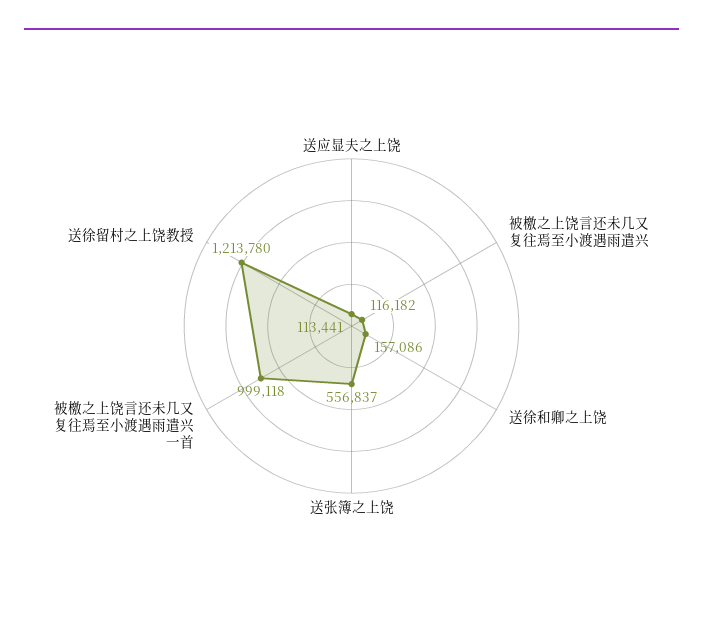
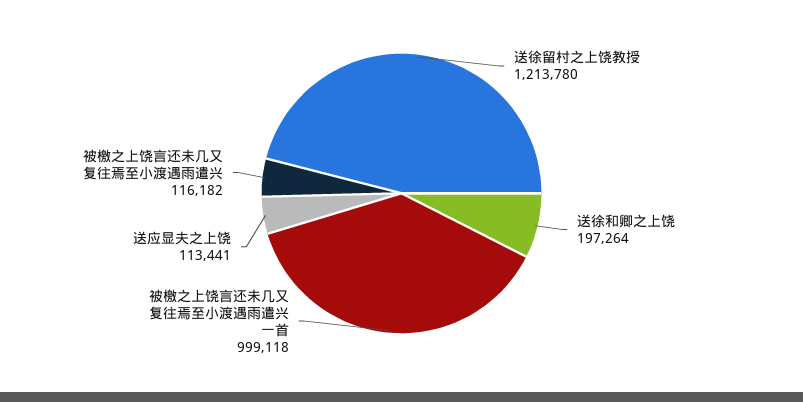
送徐和卿之上饶: 157086 -> 197264
送张簿之上饶: 556837 -> none

